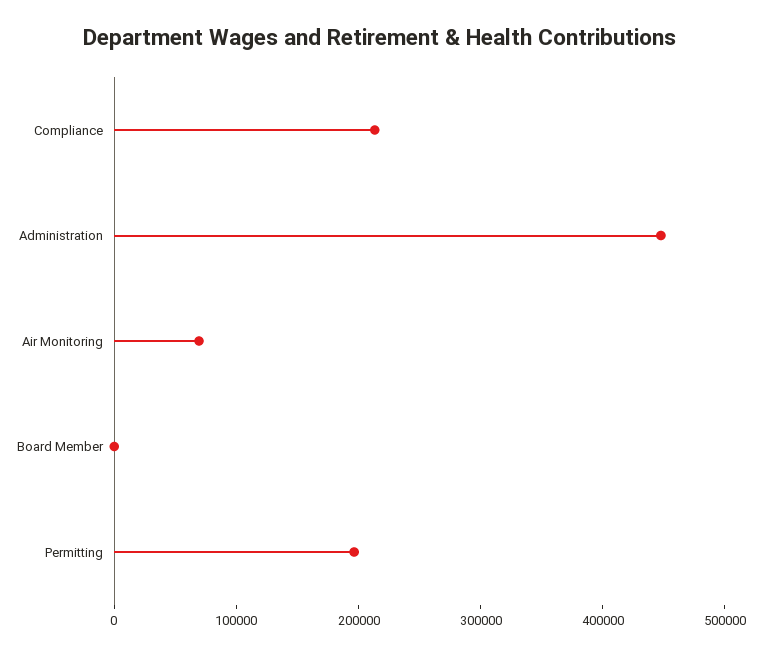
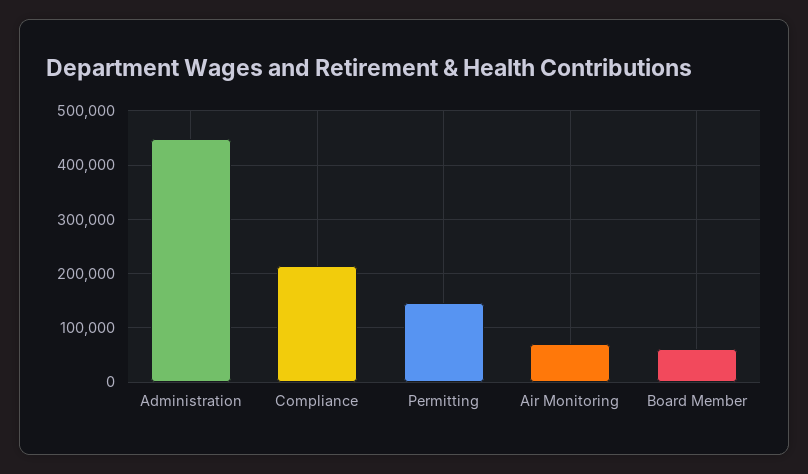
Board Member: 0 -> 60000
Permitting: 200000 -> 140000

